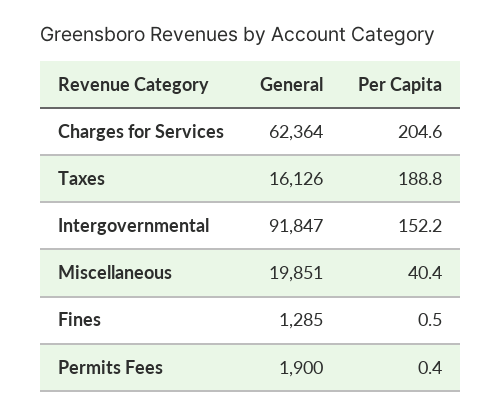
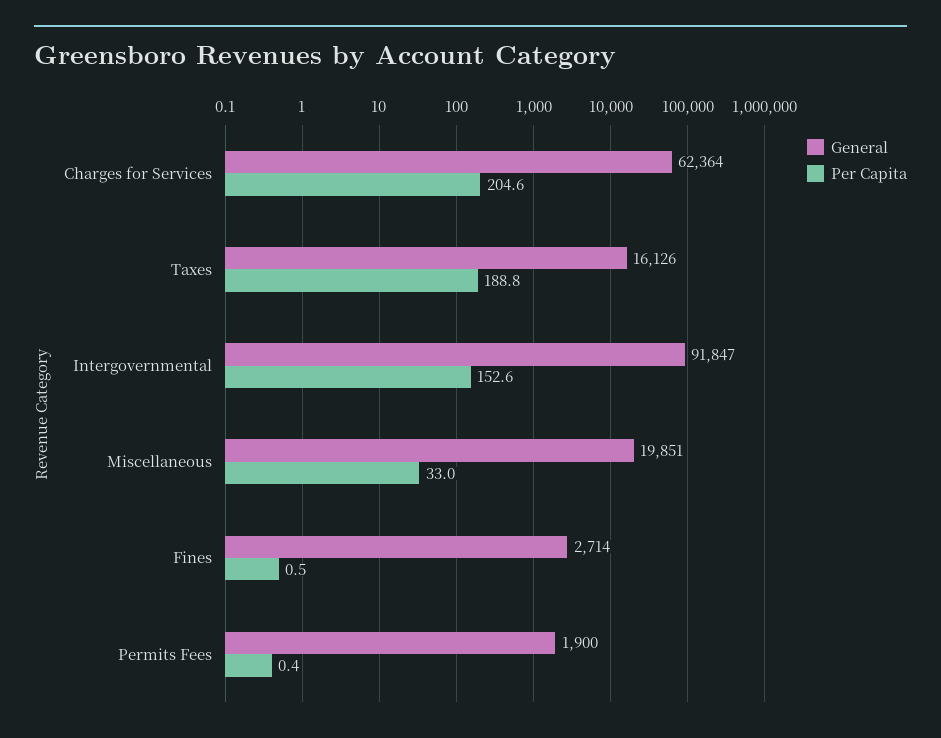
Per Capita, Intergovernmental: 152.2 -> 152.6
Per Capita, Miscellaneous: 40.4 -> 33
General, Fines: 1285 -> 2714

